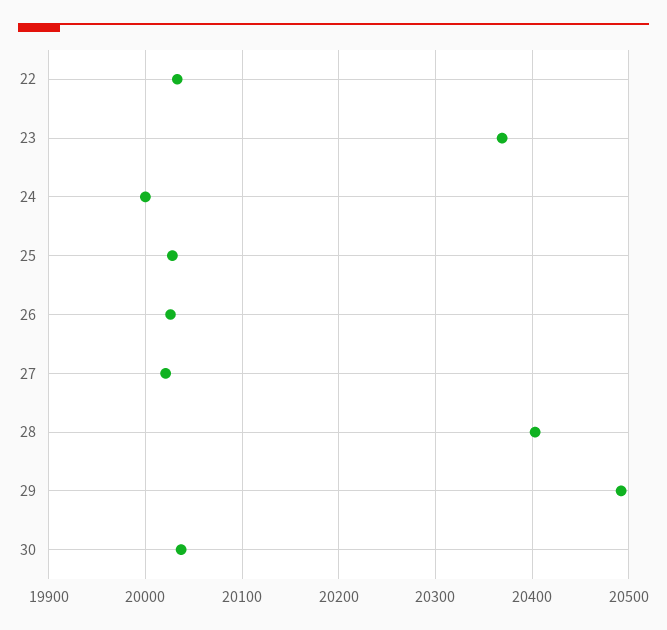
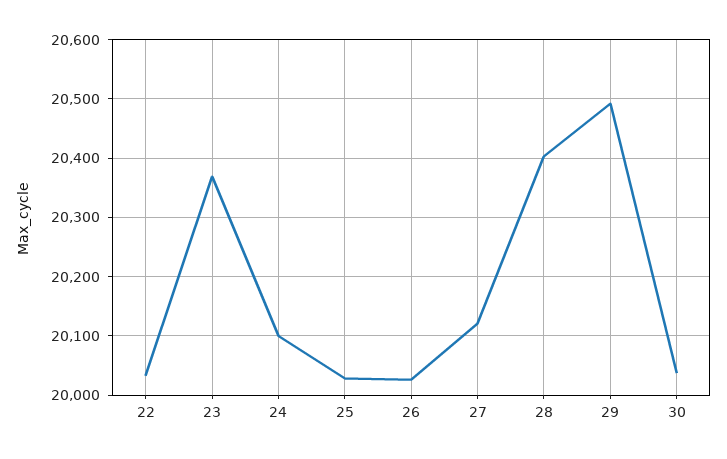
24: 20000 -> 20100
27: 20020 -> 20120

